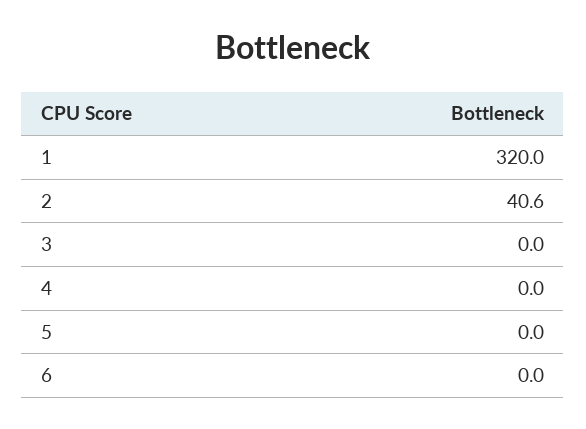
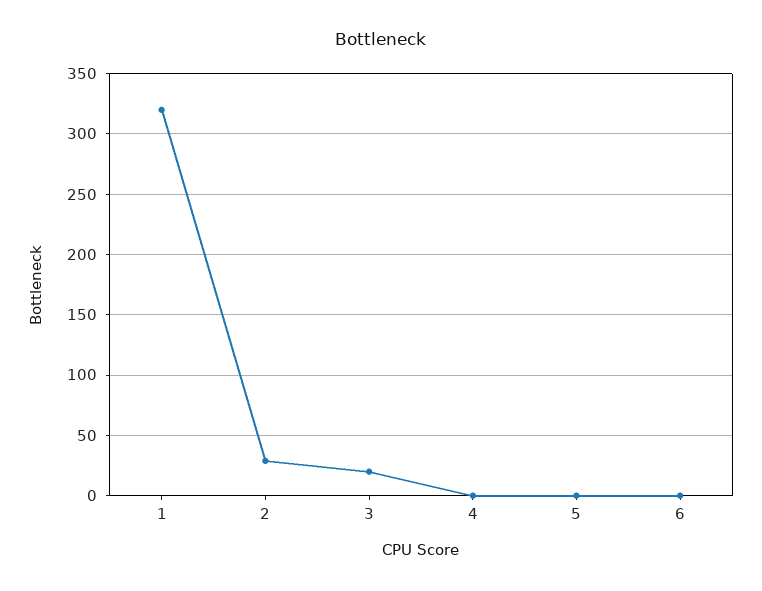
2: 40.6 -> 30
3: 0 -> 20

